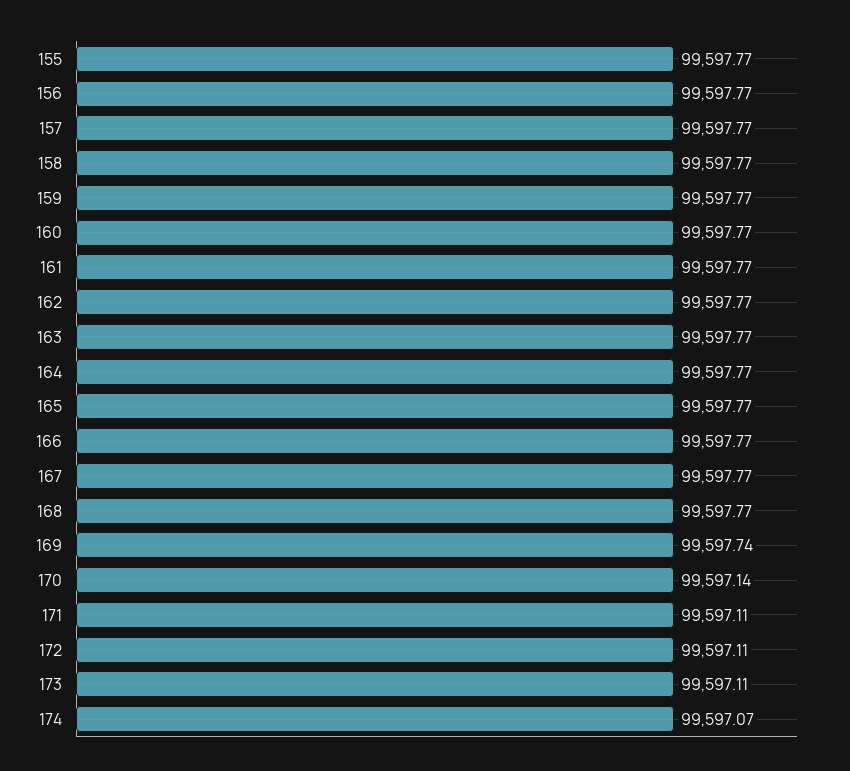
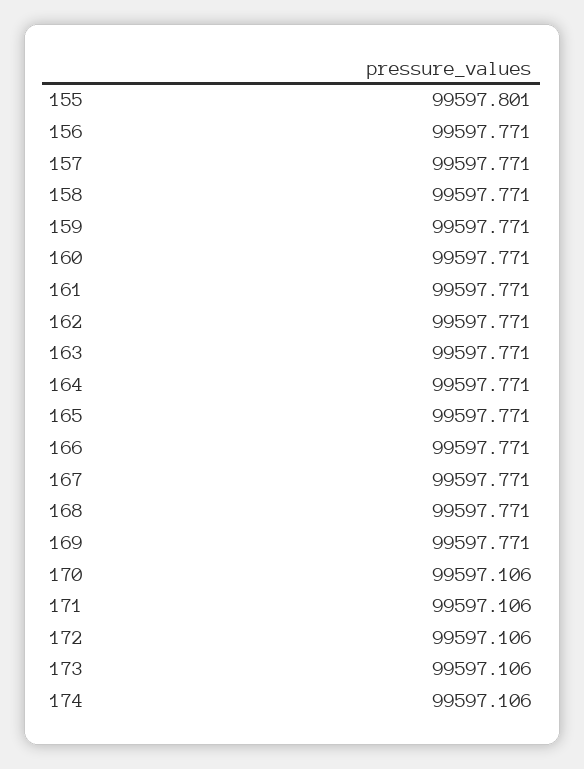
155: 99597.77 -> 99597.801
169: 99597.74 -> 99597.771
170: 99597.14 -> 99597.106
174: 99597.07 -> 99597.106

